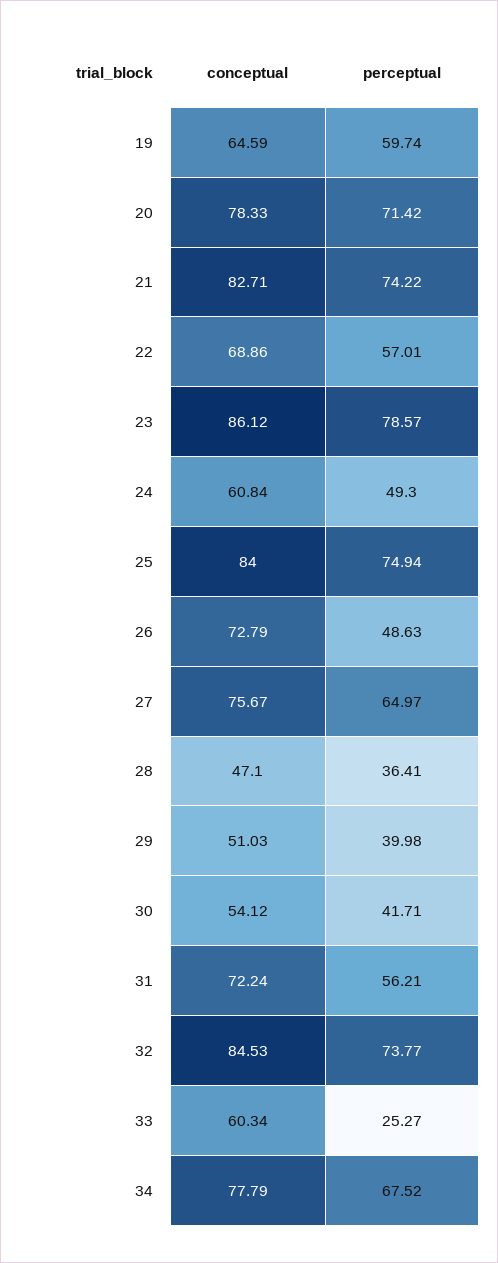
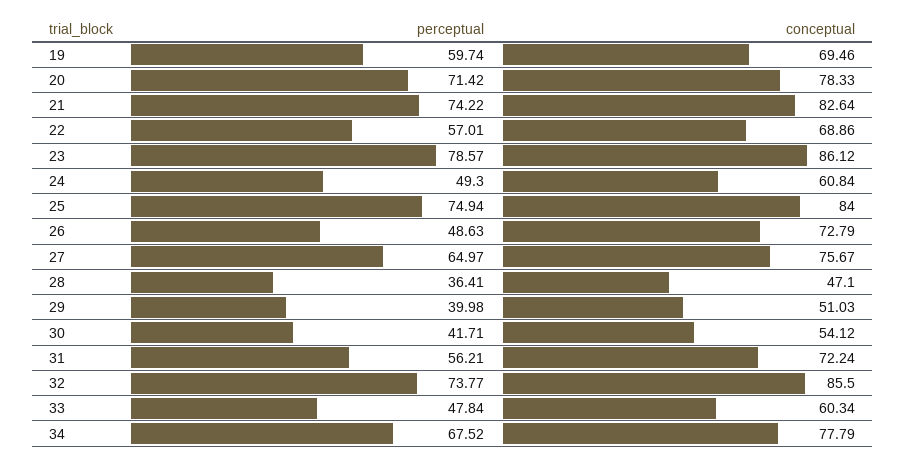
conceptual, 19: 64.59 -> 69.46
conceptual, 21: 82.71 -> 82.64
conceptual, 32: 84.53 -> 85.5
perceptual, 33: 25.27 -> 47.84

